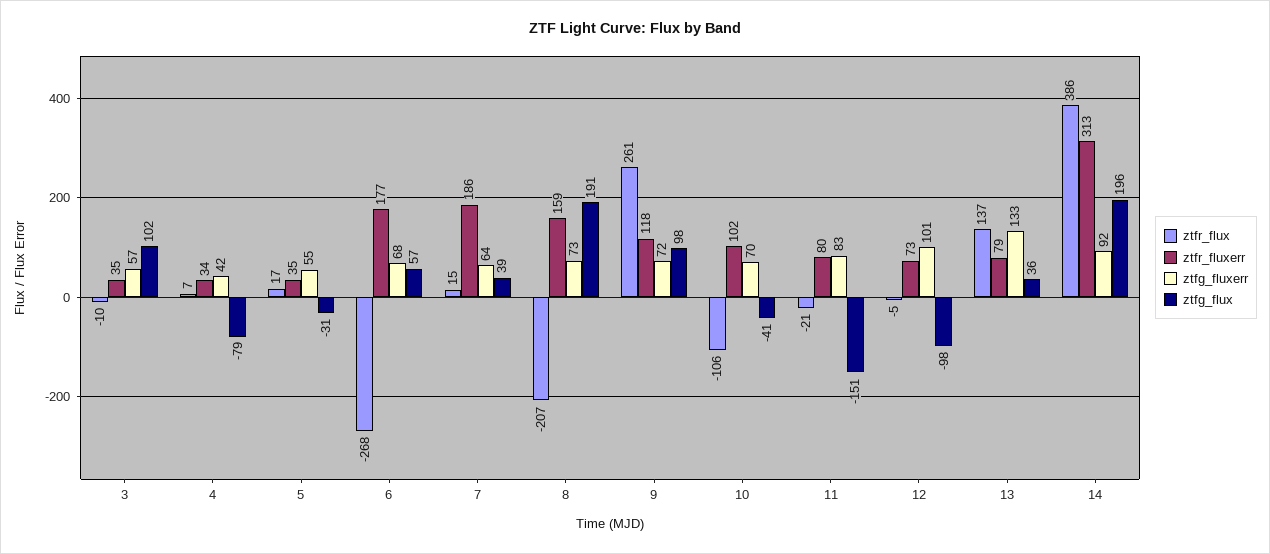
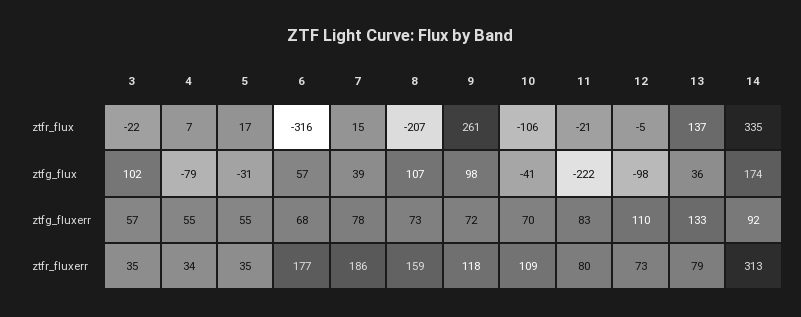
ztfr_flux, 3: -10 -> -22
ztfg_fluxerr, 4: 42 -> 55
ztfr_flux, 6: -268 -> -316
ztfg_fluxerr, 7: 64 -> 78
ztfg_flux, 8: 191 -> 107
ztfr_fluxerr, 10: 102 -> 109
ztfg_flux, 11: -151 -> -222
ztfg_fluxerr, 12: 101 -> 110
ztfr_flux, 14: 386 -> 335
ztfg_flux, 14: 196 -> 174

